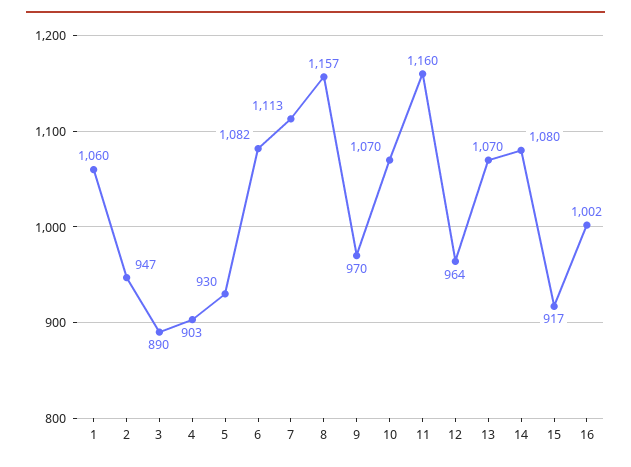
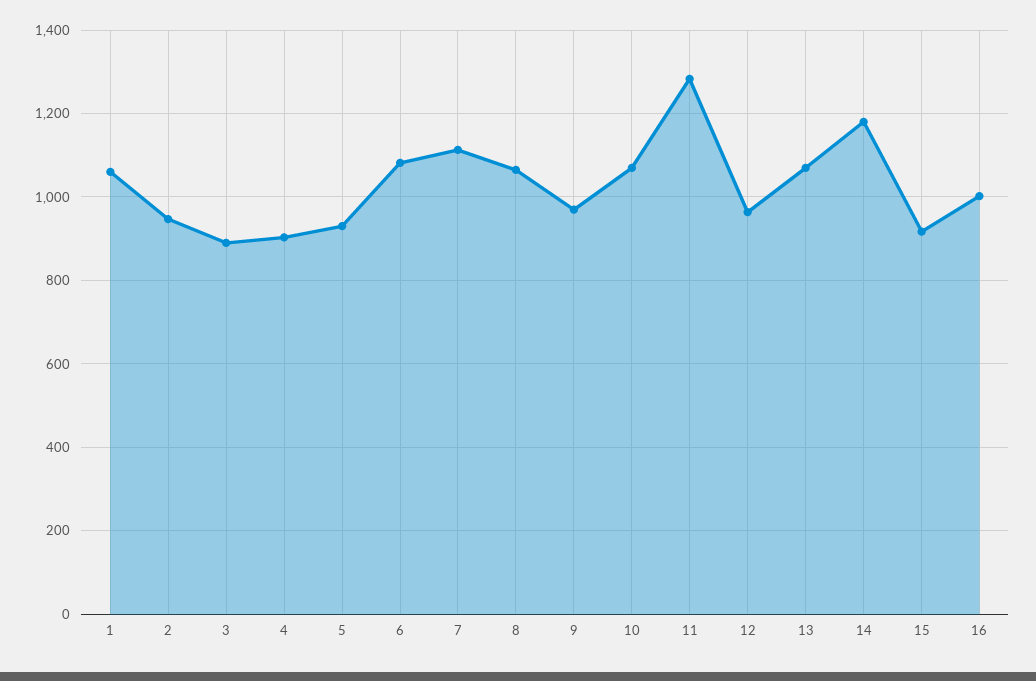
8: 1157 -> 1060
11: 1160 -> 1280
14: 1080 -> 1180

